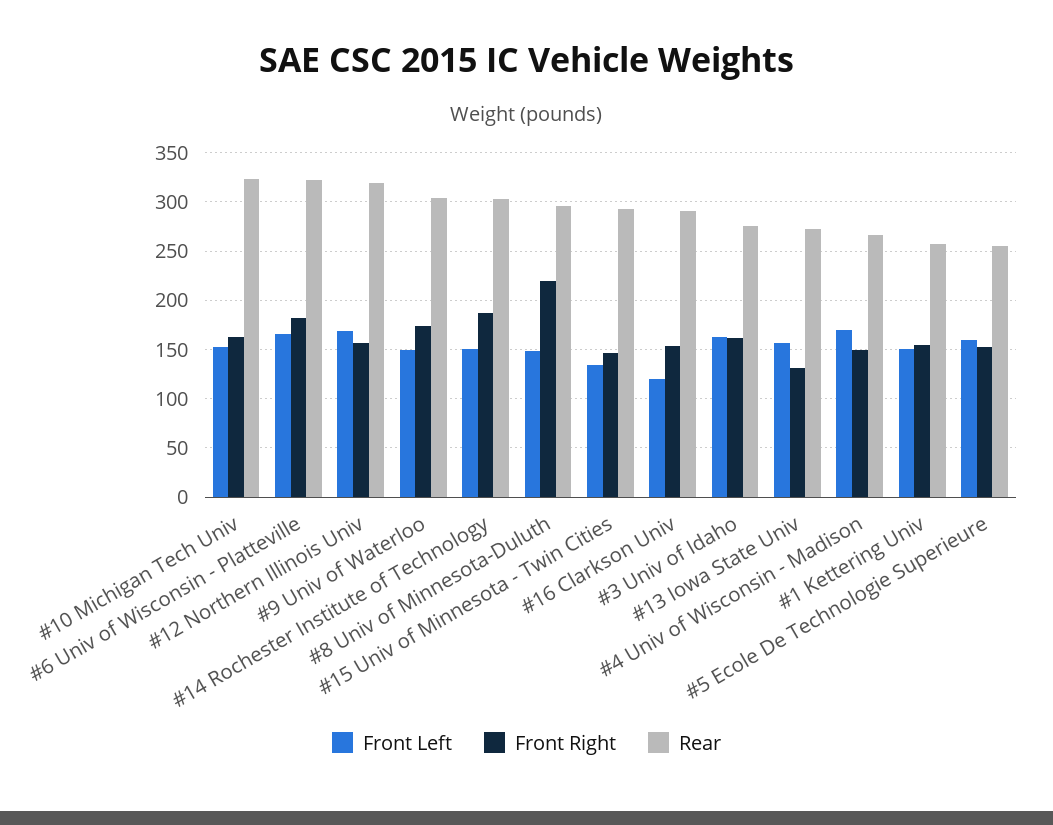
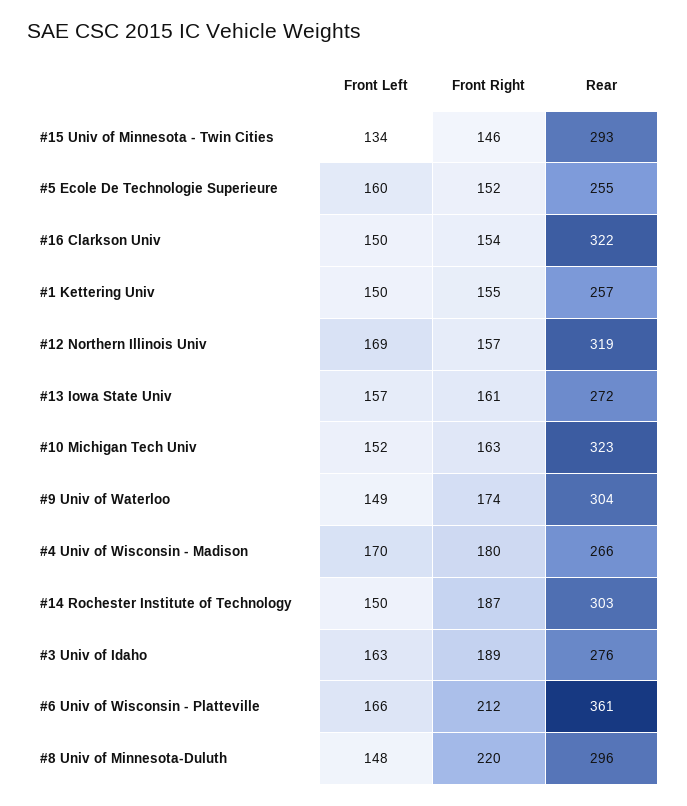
Front Right, #6 Univ of Wisconsin - Platteville: 180 -> 212
Rear, #6 Univ of Wisconsin - Platteville: 320 -> 361
Front Left, #16 Clarkson Univ: 120 -> 150
Rear, #16 Clarkson Univ: 290 -> 322
Front Right, #3 Univ of Idaho: 160 -> 189
Front Right, #13 Iowa State Univ: 130 -> 161
Front Right, #4 Univ of Wisconsin - Madison: 150 -> 180

